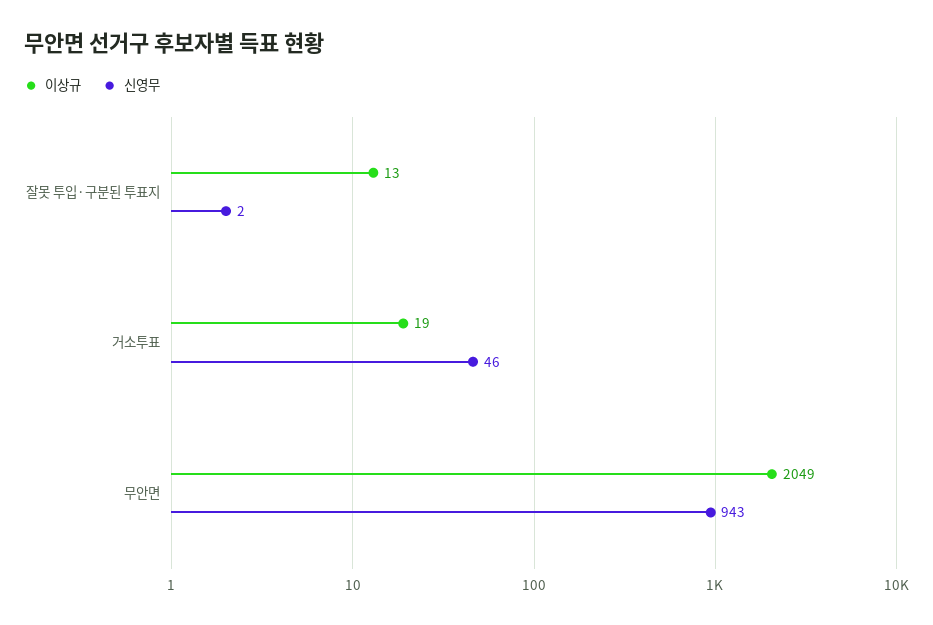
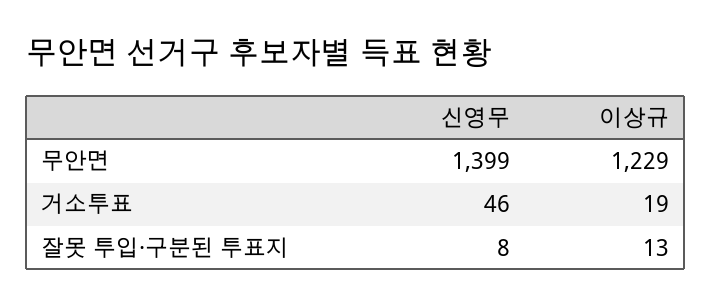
신영무, 잘못 투입·구분된 투표지: 2 -> 8
이상규, 무안면: 2049 -> 1229
신영무, 무안면: 943 -> 1399

